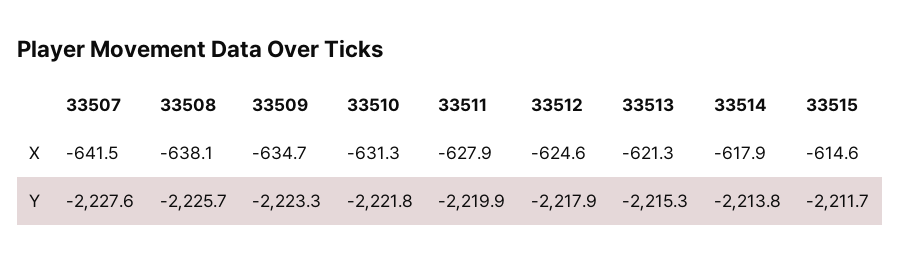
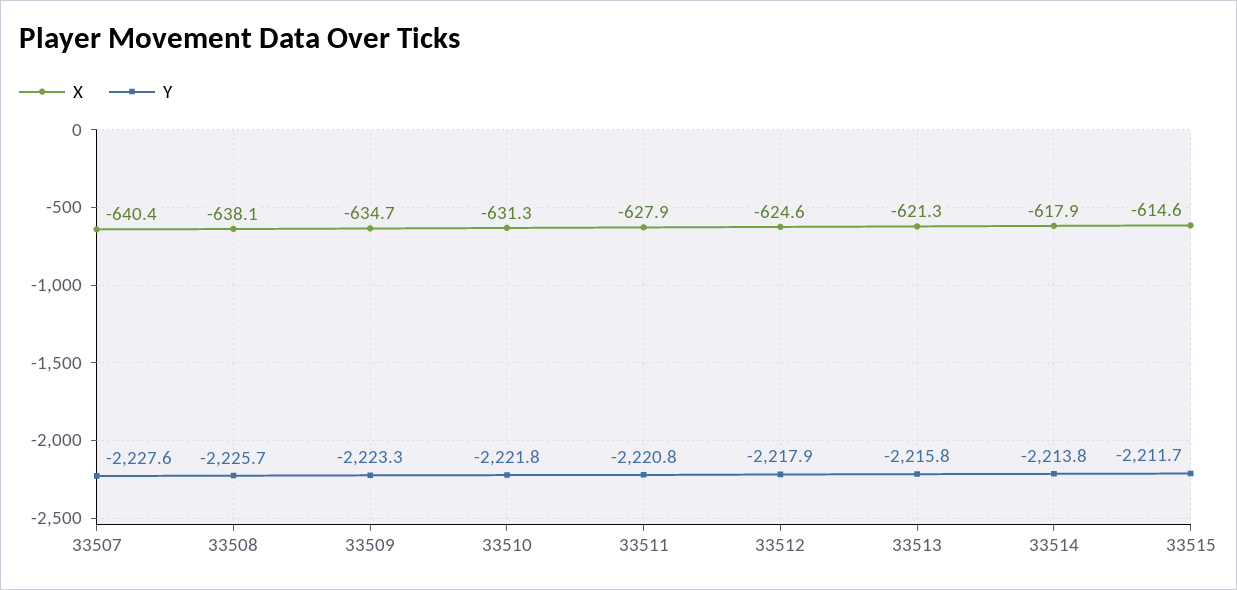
X, 33507: -641.5 -> -640.4
Y, 33511: -2219.9 -> -2220.8
Y, 33513: -2215.3 -> -2215.8

